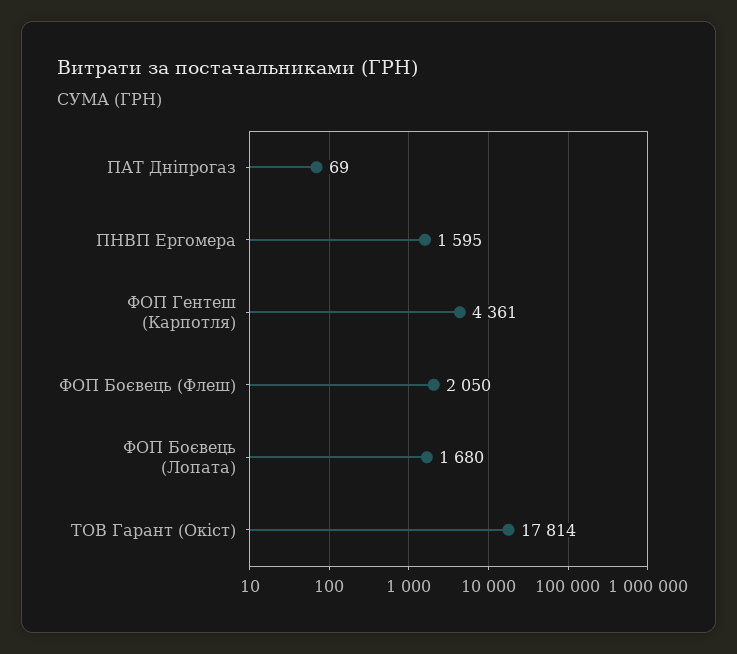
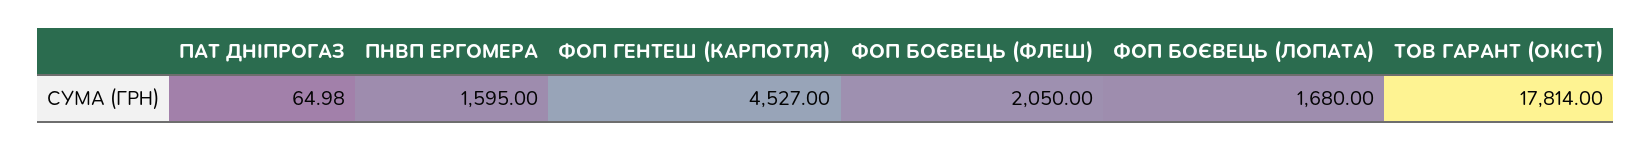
ПАТ Дніпрогаз: 69 -> 64.98
ФОП Гентеш (Карпотля): 4361 -> 4527

